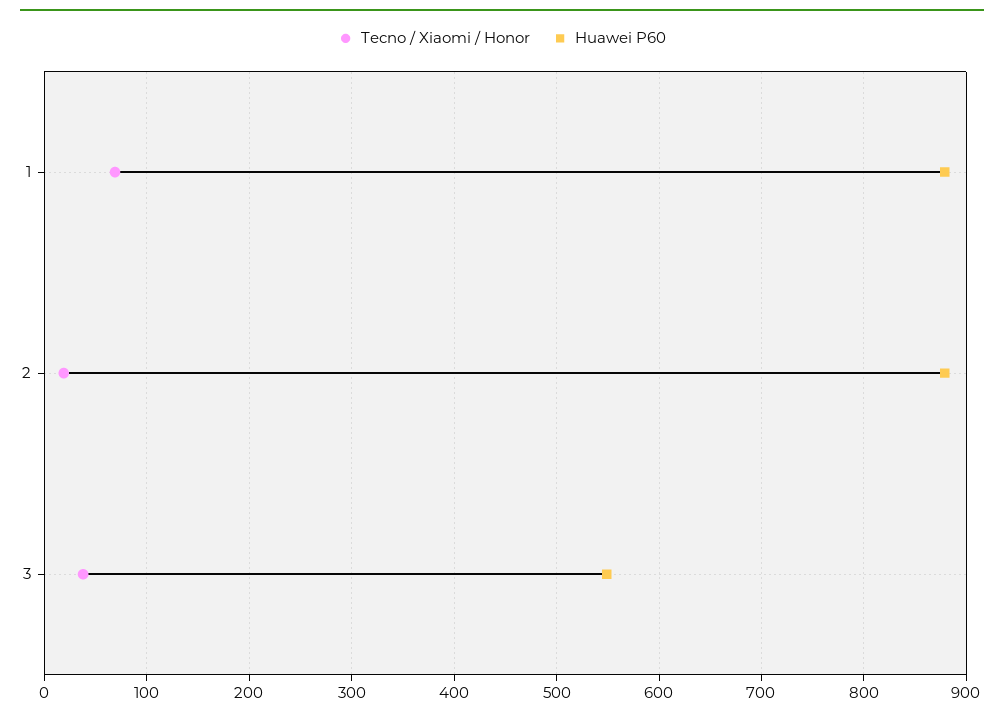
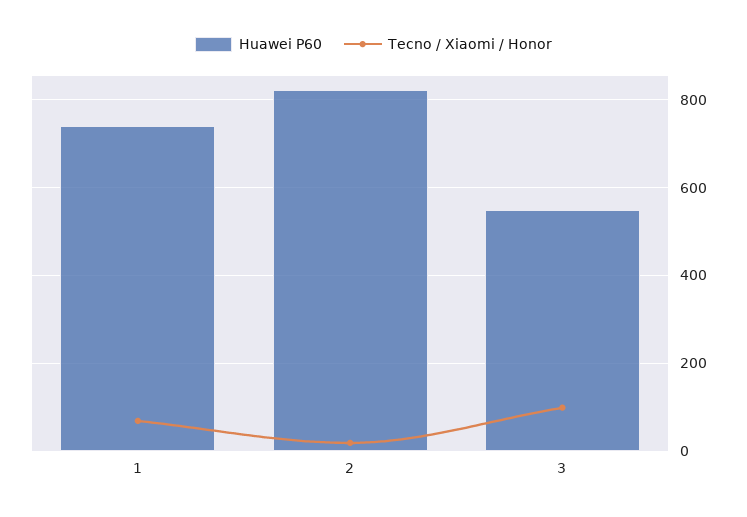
Huawei P60, 1: 880 -> 740
Huawei P60, 2: 880 -> 820
Tecno / Xiaomi / Honor, 3: 40 -> 100

